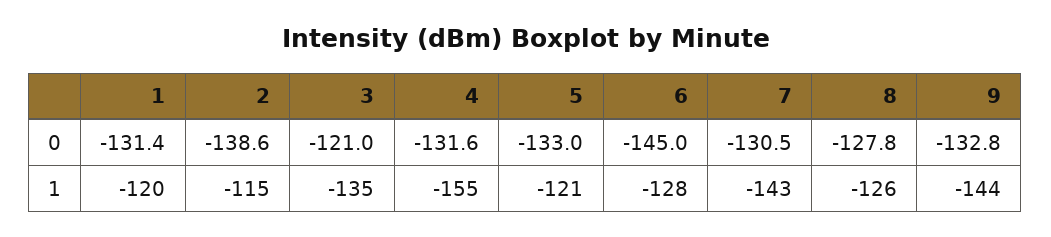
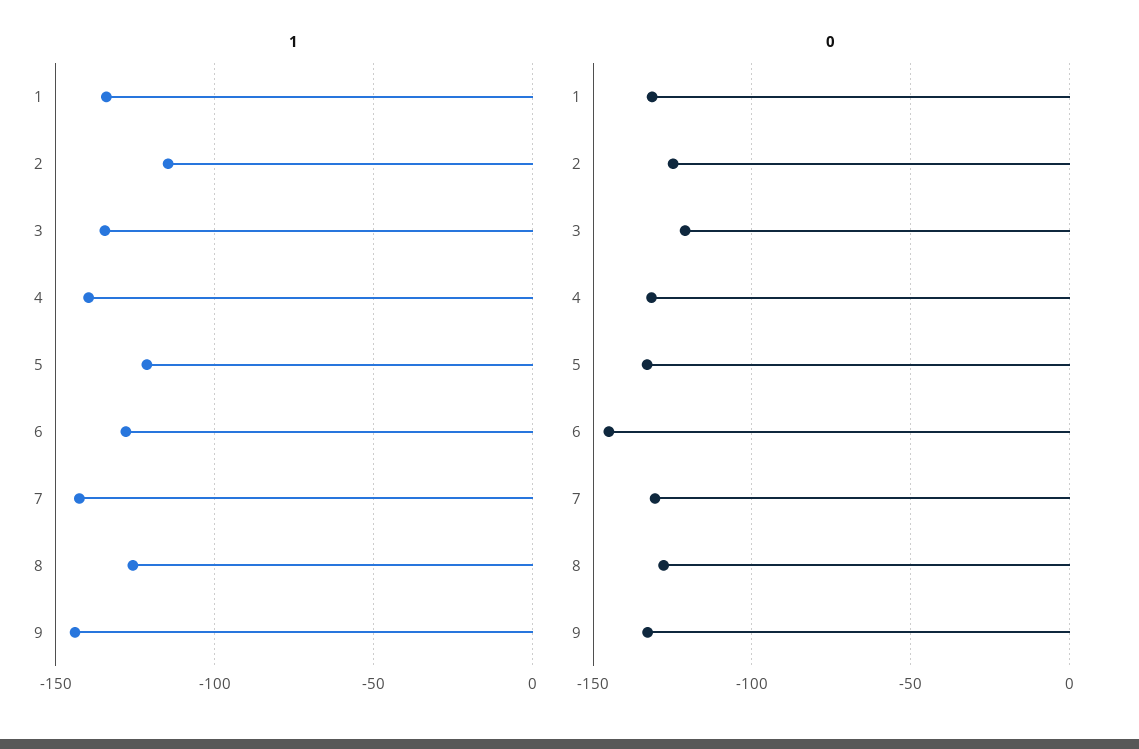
0, 2: -138.6 -> -125
1, 1: -120 -> -135
1, 4: -155 -> -140

